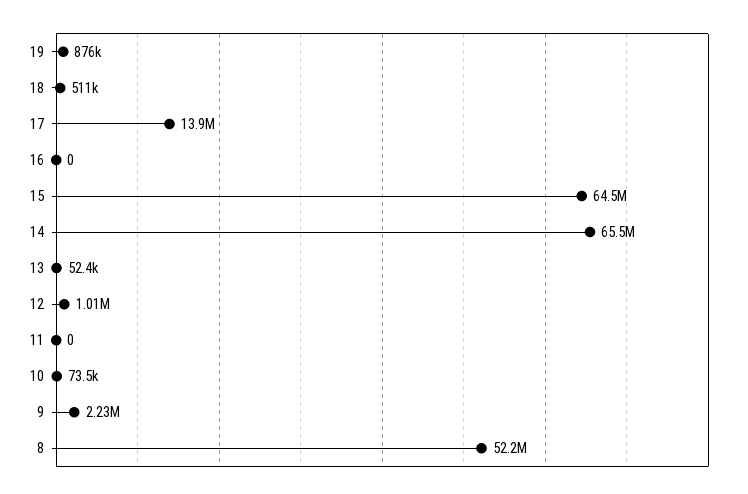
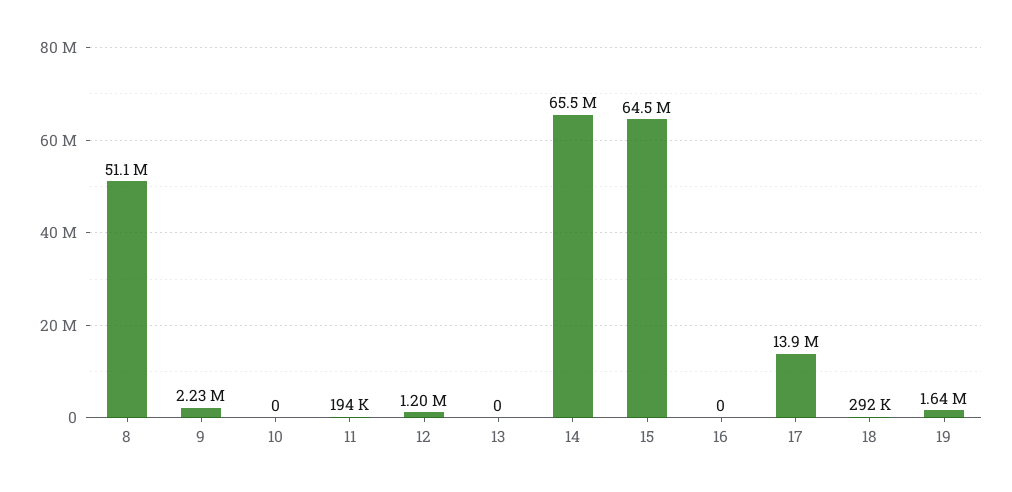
19: 876000 -> 1640000
18: 511000 -> 292000
13: 52400 -> 0
12: 1010000 -> 1200000
11: 0 -> 194000
10: 73500 -> 0
8: 52200000 -> 51100000

